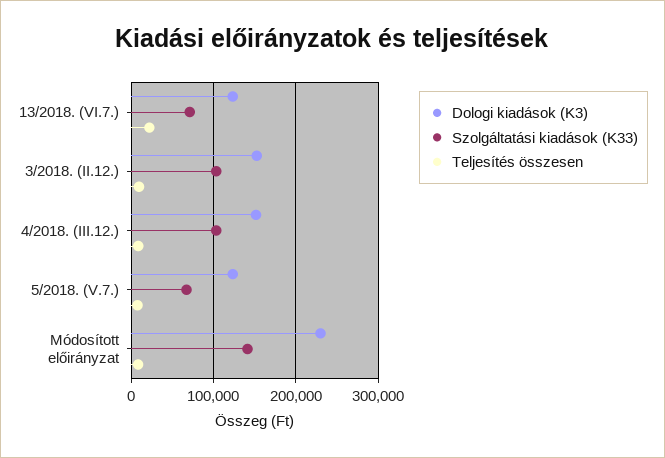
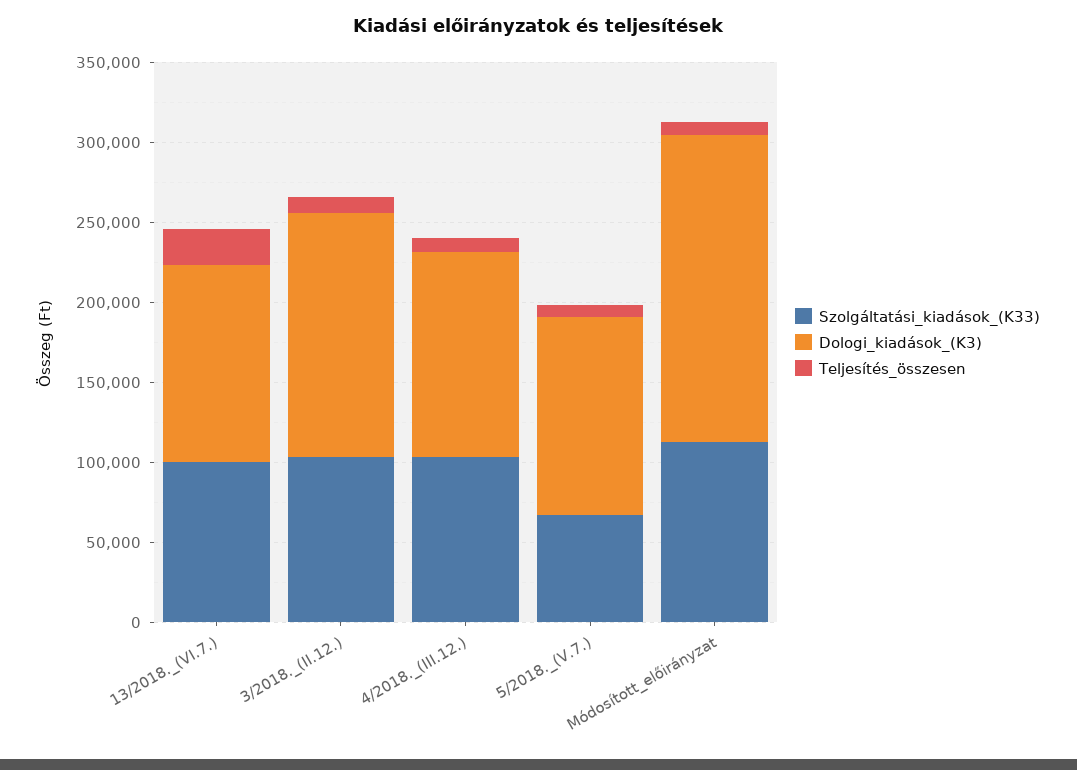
Szolgáltatási kiadások (K33), 13/2018. (VI.7.): 70000 -> 100000
Dologi kiadások (K3), 4/2018. (III.12.): 150000 -> 130000
Dologi kiadások (K3), Módosított előirányzat: 230000 -> 190000
Szolgáltatási kiadások (K33), Módosított előirányzat: 140000 -> 110000

